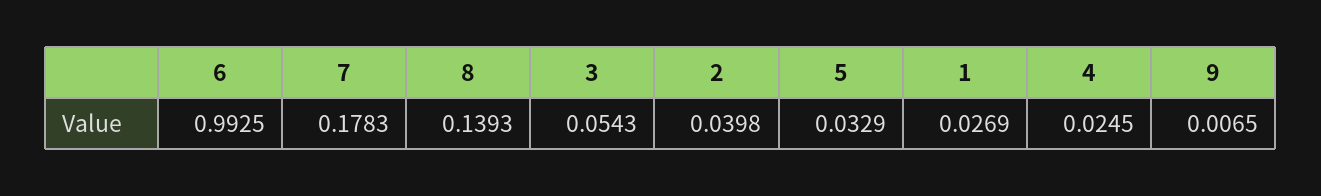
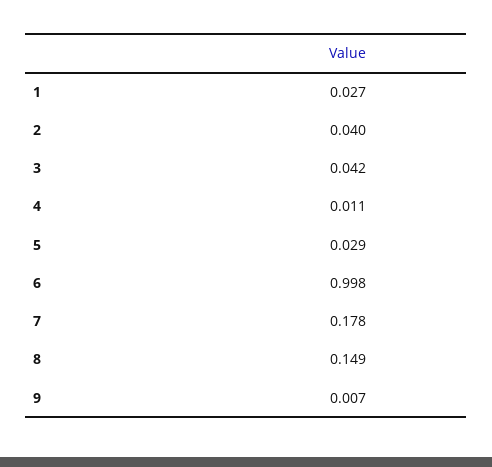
6: 0.9925 -> 0.998
8: 0.1393 -> 0.149
3: 0.0543 -> 0.042
5: 0.0329 -> 0.029
4: 0.0245 -> 0.011

